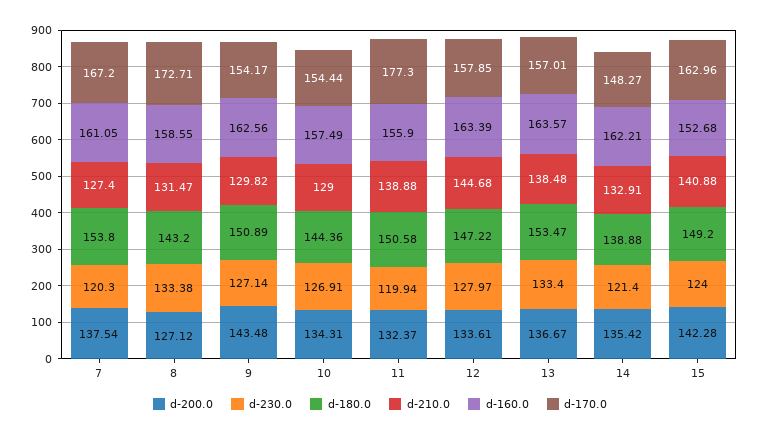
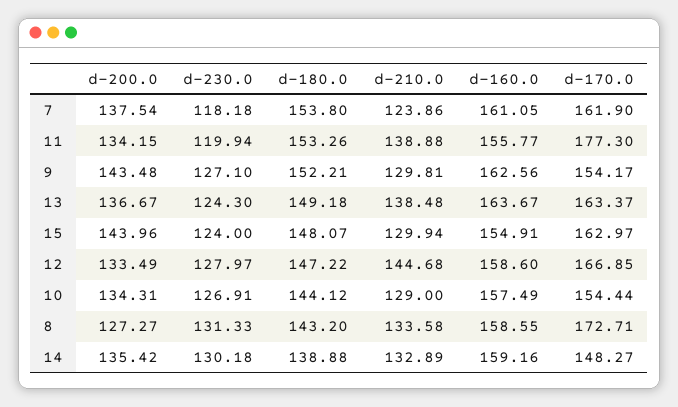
d-230.0, 7: 120.3 -> 118.18
d-210.0, 7: 127.4 -> 123.86
d-170.0, 7: 167.2 -> 161.9
d-200.0, 8: 127.12 -> 127.27
d-230.0, 8: 133.38 -> 131.33
d-210.0, 8: 131.47 -> 133.58
d-230.0, 9: 127.14 -> 127.1
d-180.0, 9: 150.89 -> 152.21
d-210.0, 9: 129.82 -> 129.81
d-180.0, 10: 144.36 -> 144.12
d-200.0, 11: 132.37 -> 134.15
d-180.0, 11: 150.58 -> 153.26
d-160.0, 11: 155.9 -> 155.77
d-200.0, 12: 133.61 -> 133.49
d-160.0, 12: 163.39 -> 158.6
d-170.0, 12: 157.85 -> 166.85
d-230.0, 13: 133.4 -> 124.3
d-180.0, 13: 153.47 -> 149.18
d-160.0, 13: 163.57 -> 163.67
d-170.0, 13: 157.01 -> 163.37
d-230.0, 14: 121.4 -> 130.18
d-210.0, 14: 132.91 -> 132.89
d-160.0, 14: 162.21 -> 159.16
d-200.0, 15: 142.28 -> 143.96
d-180.0, 15: 149.2 -> 148.07
d-210.0, 15: 140.88 -> 129.94
d-160.0, 15: 152.68 -> 154.91
d-170.0, 15: 162.96 -> 162.97

